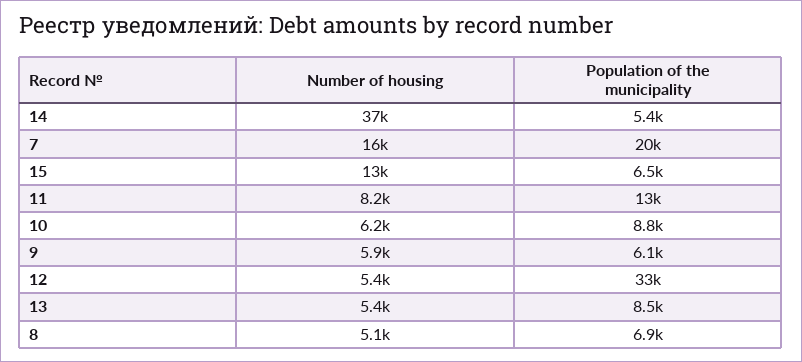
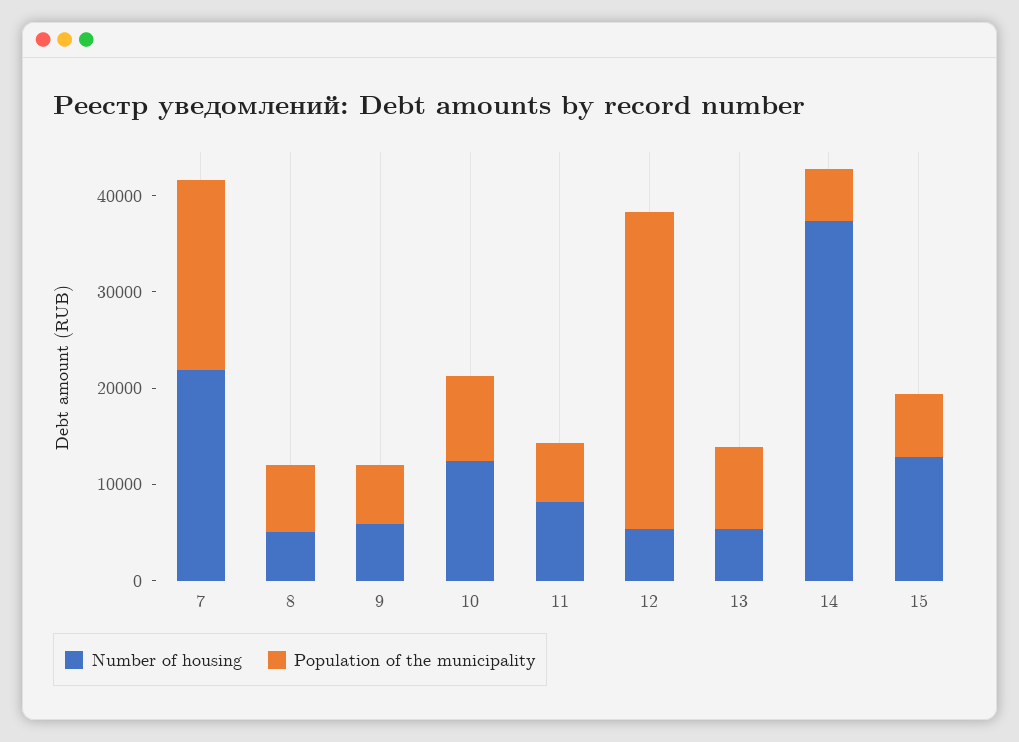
Number of housing, 7: 16000 -> 22000
Population of the municipality, 11: 13000 -> 6000
Number of housing, 10: 6200 -> 12000

